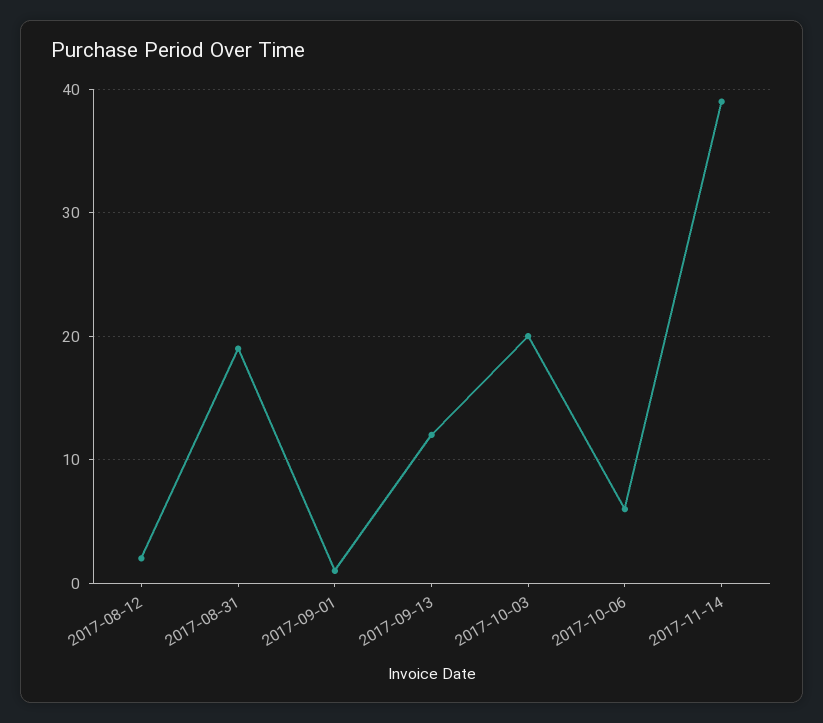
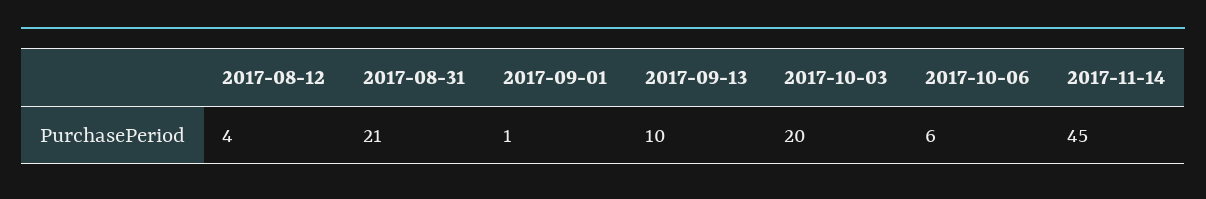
2017-08-12: 2 -> 4
2017-08-31: 19 -> 21
2017-09-13: 12 -> 10
2017-11-14: 39 -> 45

